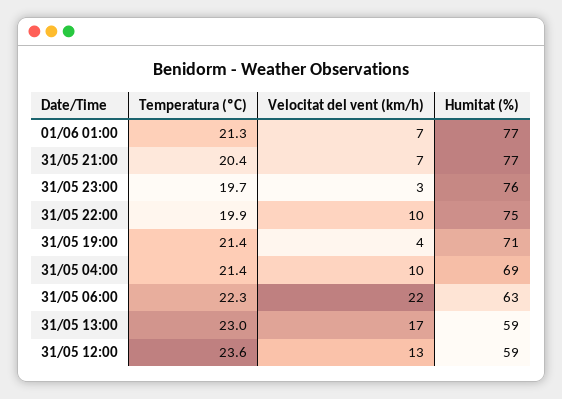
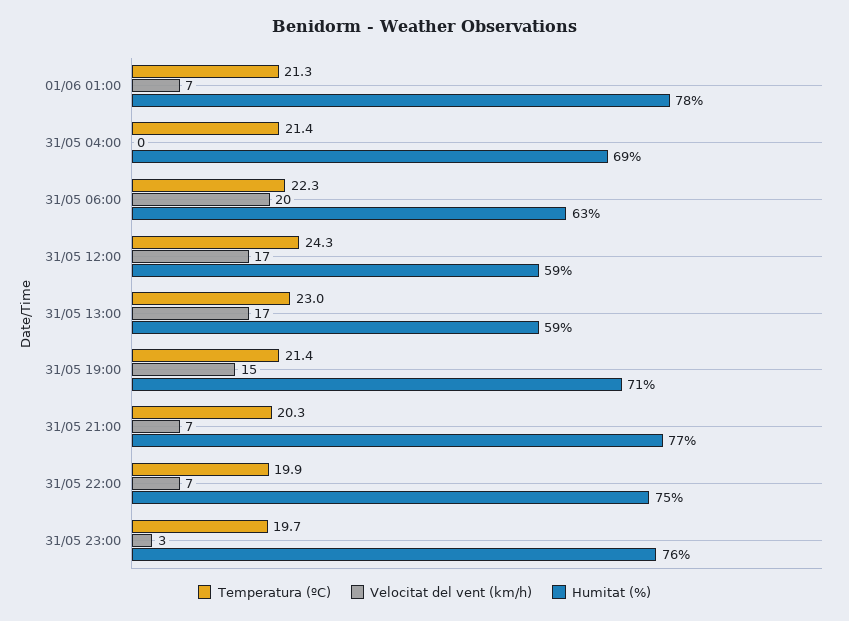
Humitat (%), 01/06 01:00: 77 -> 78
Temperatura (ºC), 31/05 21:00: 20.4 -> 20.3
Velocitat del vent (km/h), 31/05 22:00: 10 -> 7
Velocitat del vent (km/h), 31/05 19:00: 4 -> 15
Velocitat del vent (km/h), 31/05 04:00: 10 -> 0
Velocitat del vent (km/h), 31/05 06:00: 22 -> 20
Temperatura (ºC), 31/05 12:00: 23.6 -> 24.3
Velocitat del vent (km/h), 31/05 12:00: 13 -> 17

